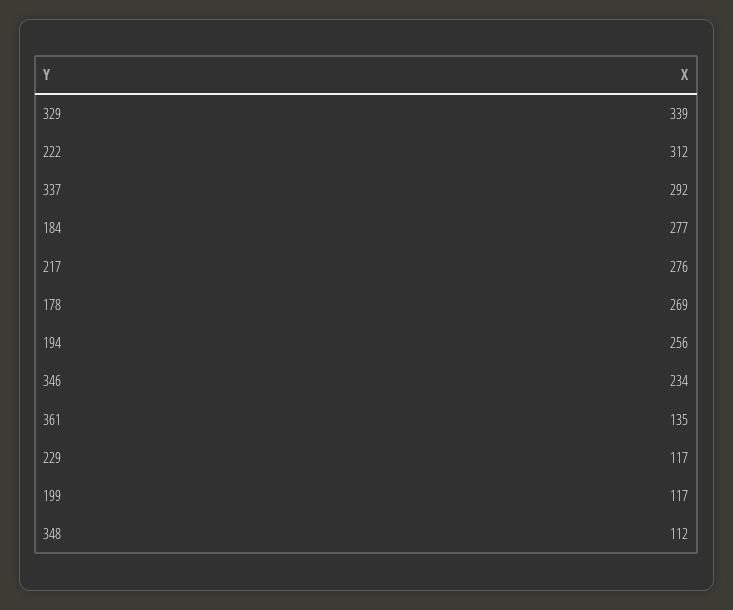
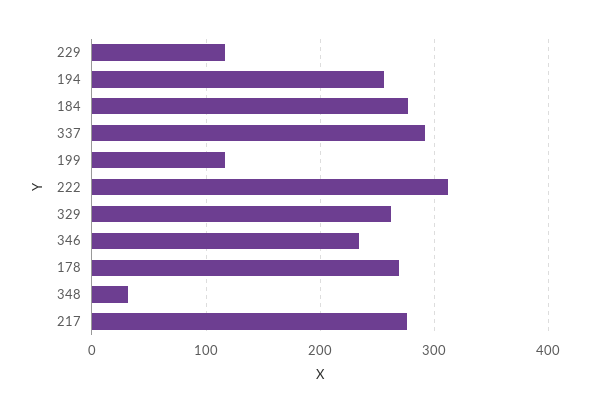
329: 339 -> 260
361: 135 -> none
348: 112 -> 30

